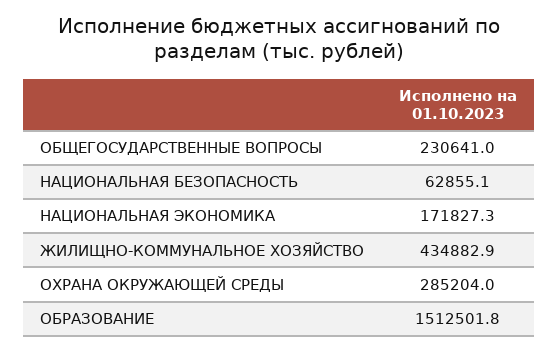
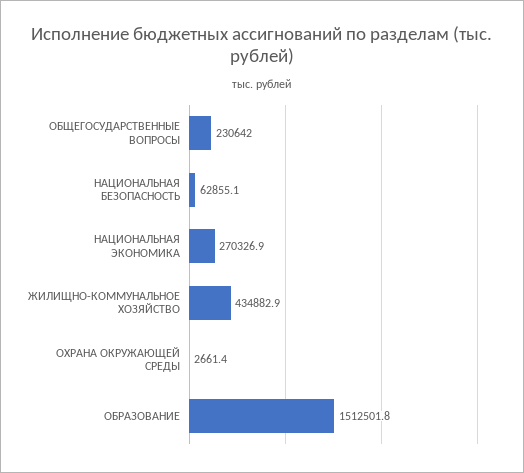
ОБЩЕГОСУДАРСТВЕННЫЕ ВОПРОСЫ: 230641 -> 230642
НАЦИОНАЛЬНАЯ ЭКОНОМИКА: 171827.3 -> 270326.9
ОХРАНА ОКРУЖАЮЩЕЙ СРЕДЫ: 285204 -> 2661.4

